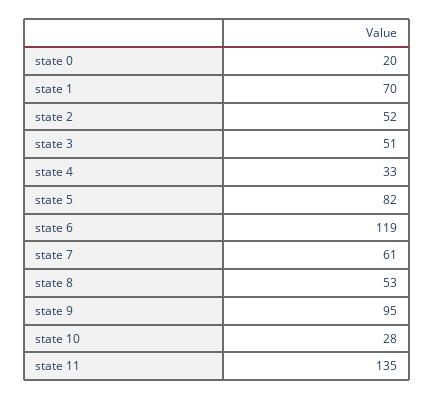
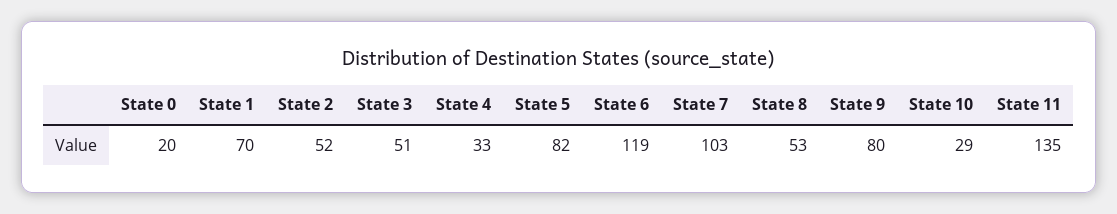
state 7: 61 -> 103
state 9: 95 -> 80
state 10: 28 -> 29

